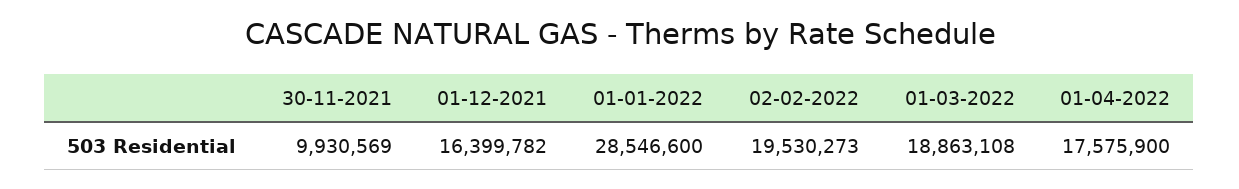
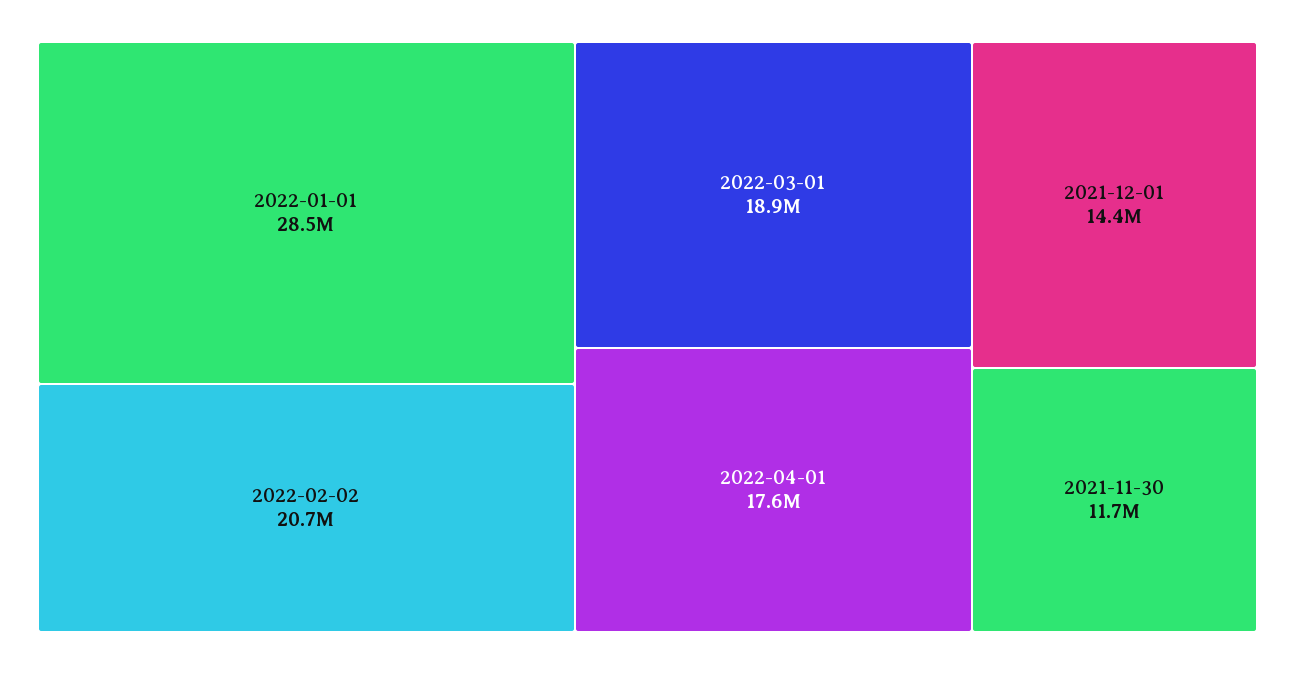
30-11-2021: 9930569 -> 11700000
01-12-2021: 16399782 -> 14400000
02-02-2022: 19530273 -> 20700000

